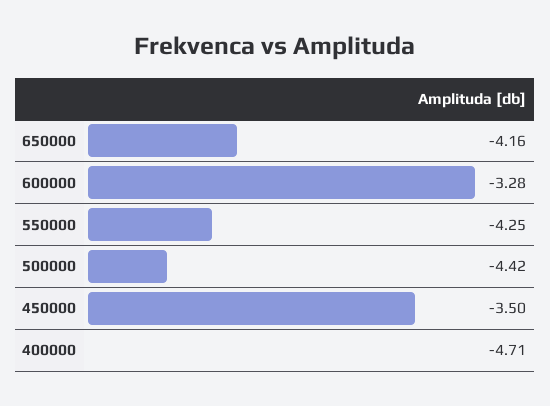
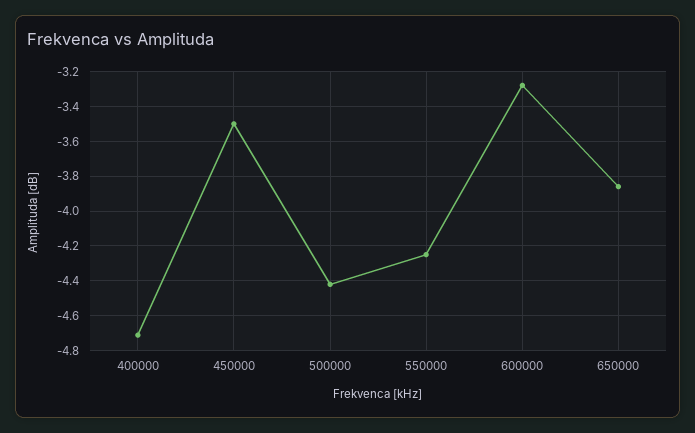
650000: -4.16 -> -3.85

